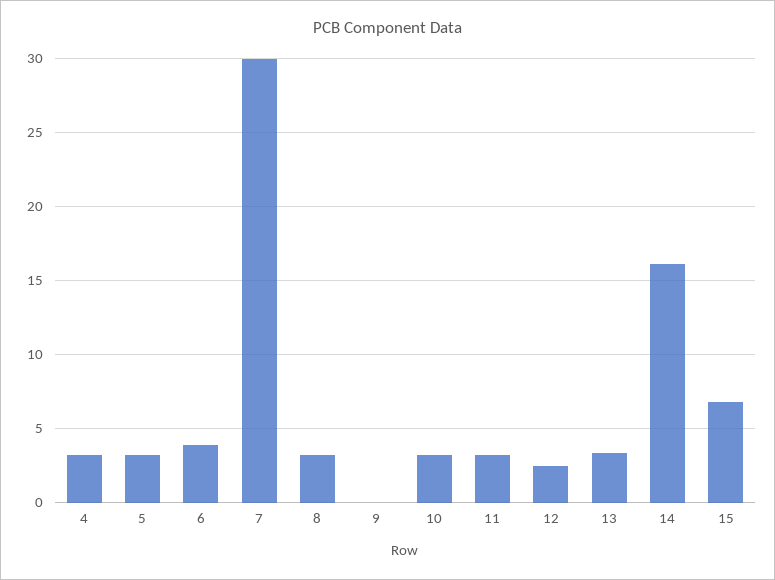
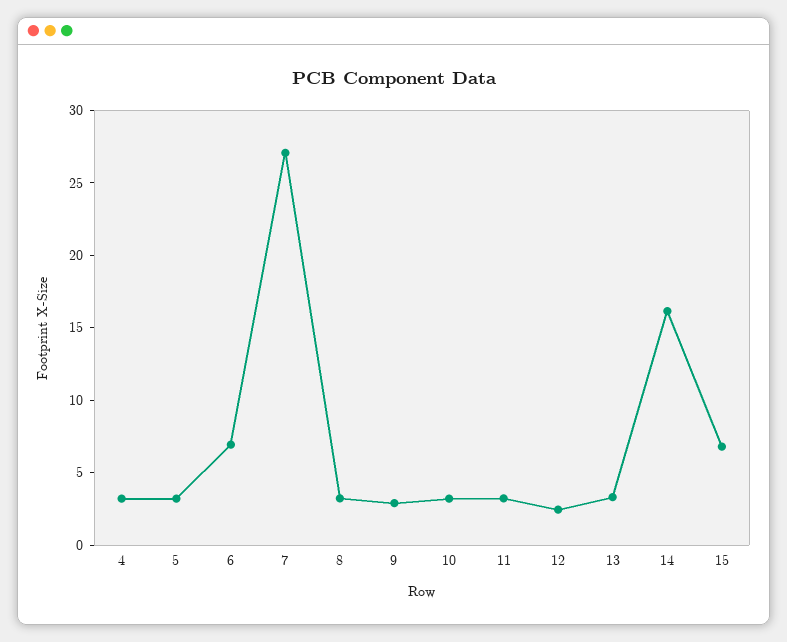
6: 4 -> 7
7: 30 -> 27
9: 0 -> 3

